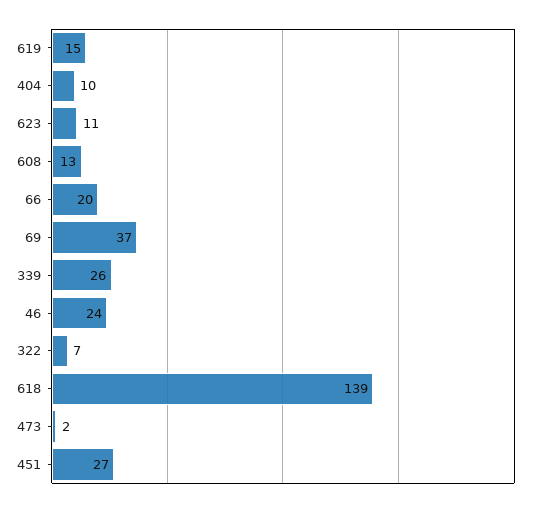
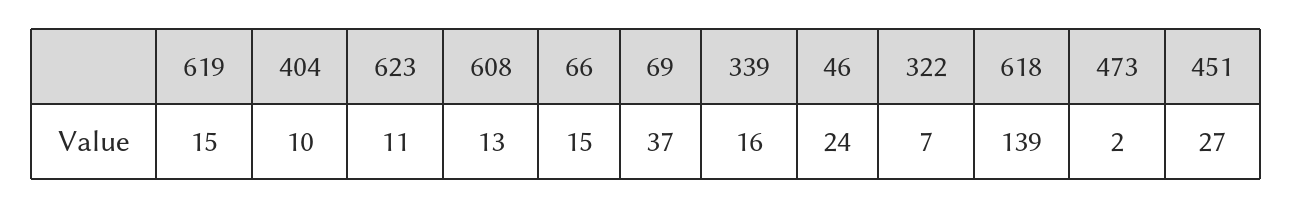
66: 20 -> 15
339: 26 -> 16

